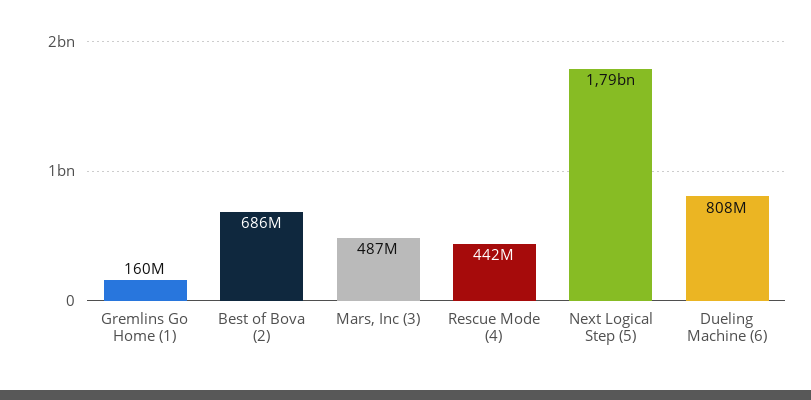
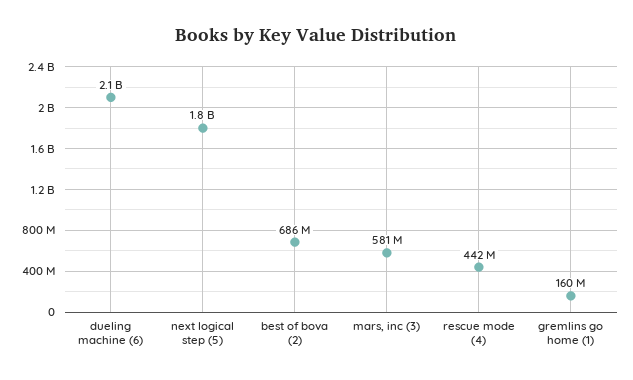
Mars, Inc (3): 487000000 -> 581000000
Dueling Machine (6): 808000000 -> 2100000000

